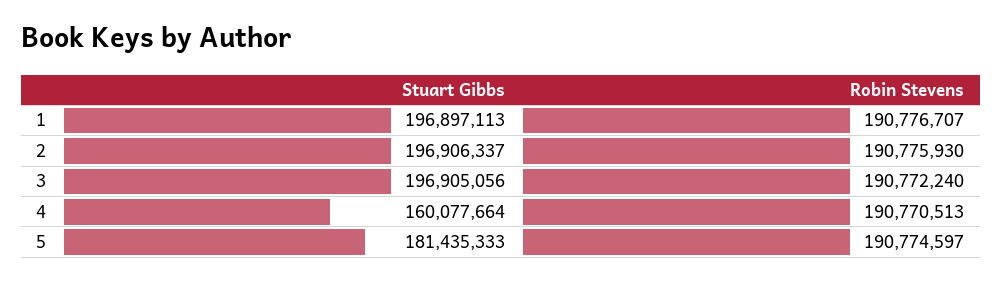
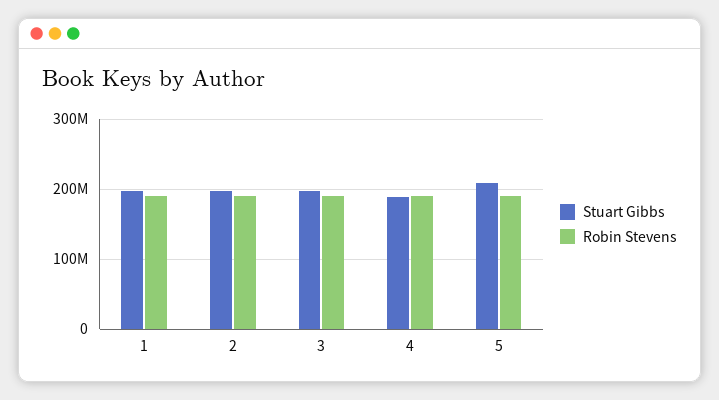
Stuart Gibbs, 4: 160077664 -> 190000000
Stuart Gibbs, 5: 181435333 -> 210000000

